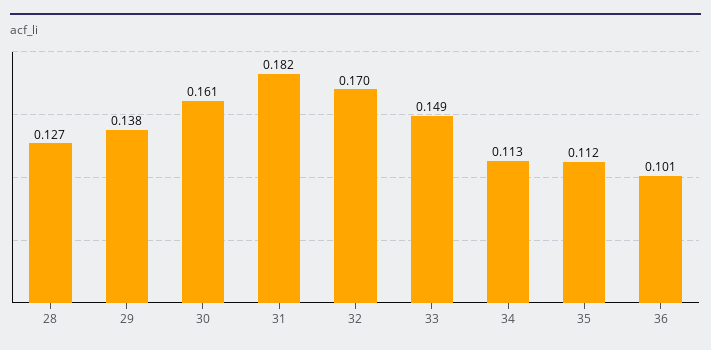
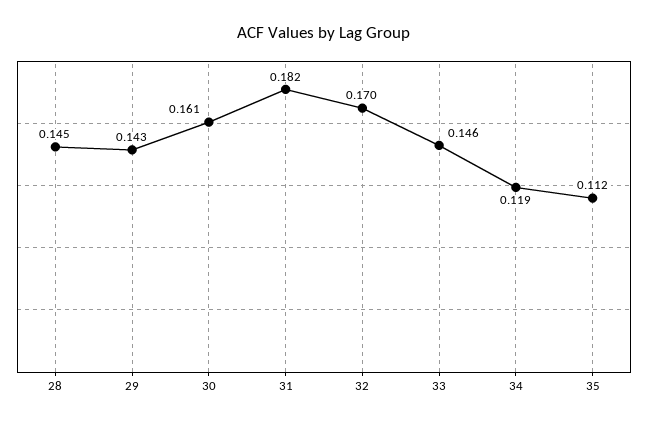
28: 0.127 -> 0.145
29: 0.138 -> 0.143
33: 0.149 -> 0.146
34: 0.113 -> 0.119
36: 0.101 -> none

